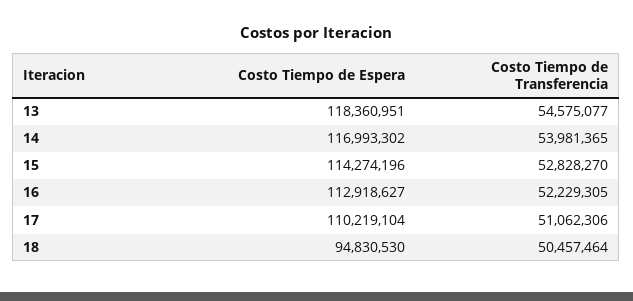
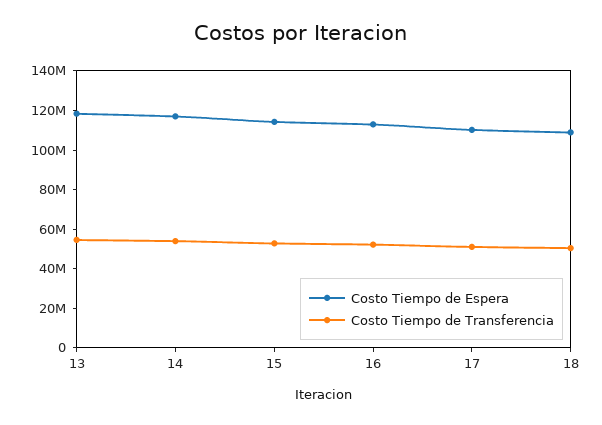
Costo Tiempo de Espera, 18: 94830530 -> 110000000

